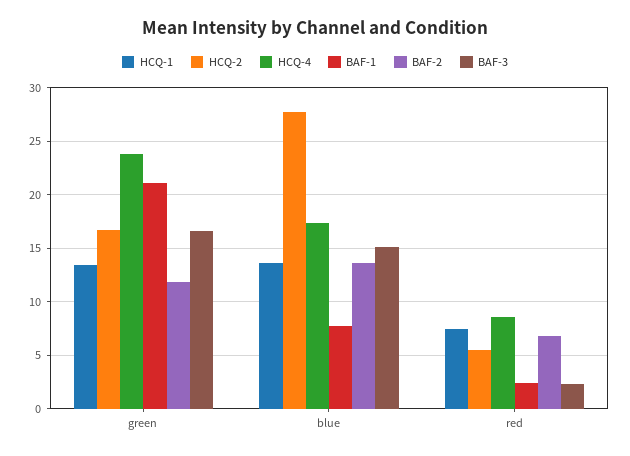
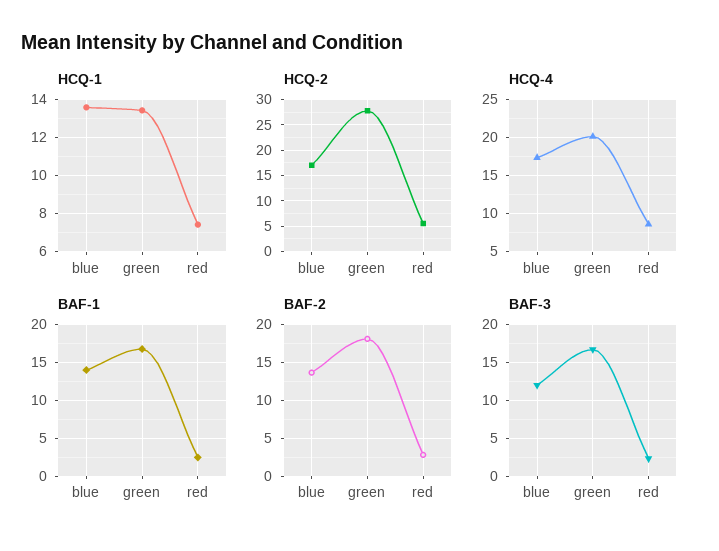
HCQ-2, green: 17 -> 27.5
HCQ-4, green: 24 -> 20
BAF-1, green: 21 -> 17
BAF-2, green: 12 -> 18
HCQ-2, blue: 28 -> 17.5
BAF-1, blue: 8 -> 14
BAF-3, blue: 15 -> 12
BAF-2, red: 7 -> 3

